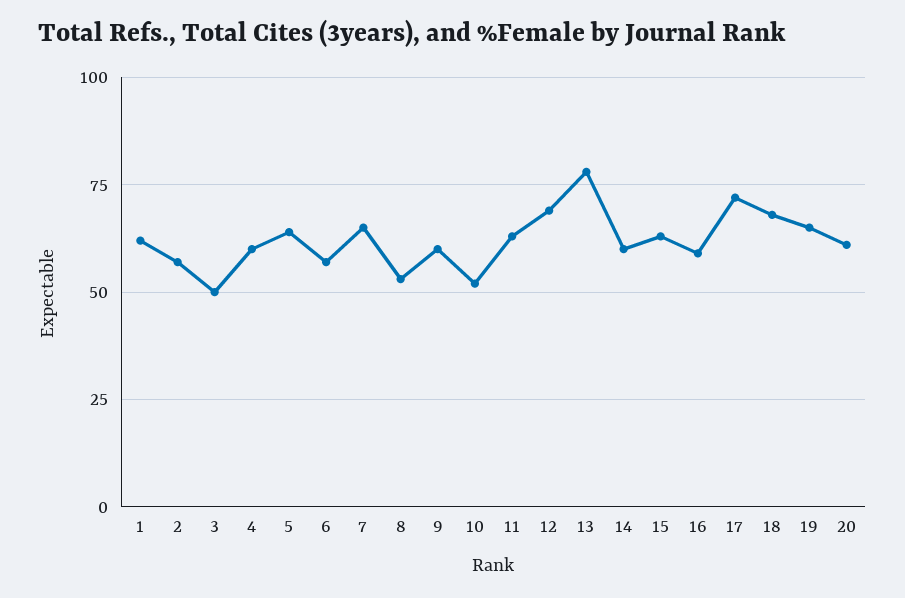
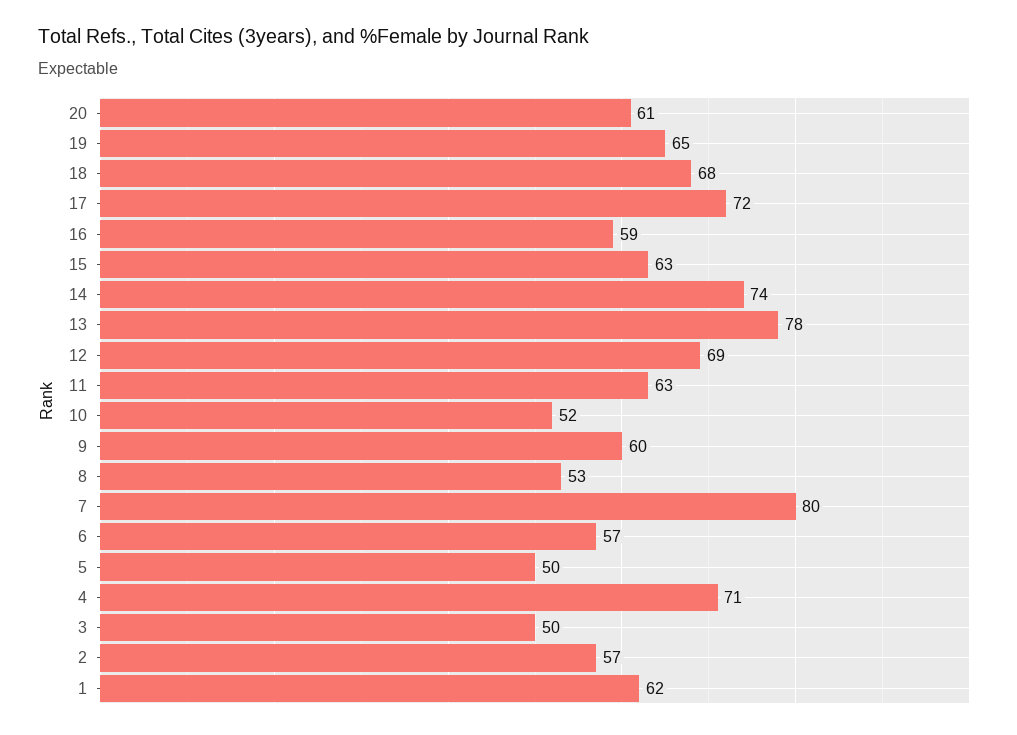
4: 60 -> 71
5: 65 -> 50
7: 65 -> 80
14: 60 -> 74

